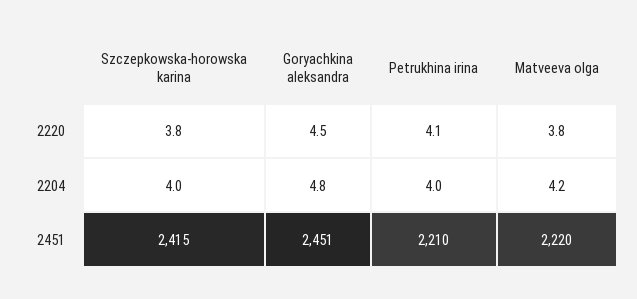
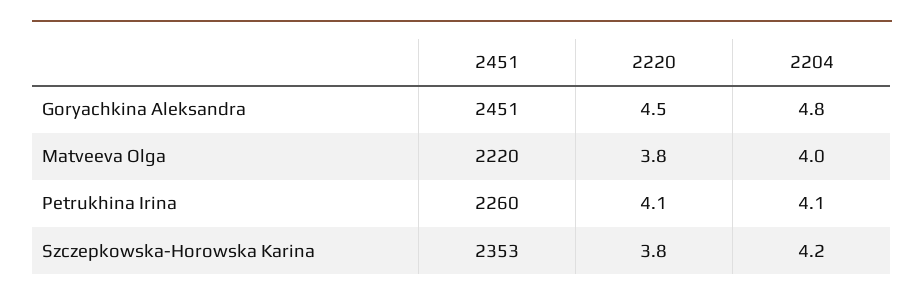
Szczepkowska-horowska karina, 2204: 4 -> 4.2
Petrukhina irina, 2204: 4 -> 4.1
Matveeva olga, 2204: 4.2 -> 4
Szczepkowska-horowska karina, 2451: 2415 -> 2353
Petrukhina irina, 2451: 2210 -> 2260

